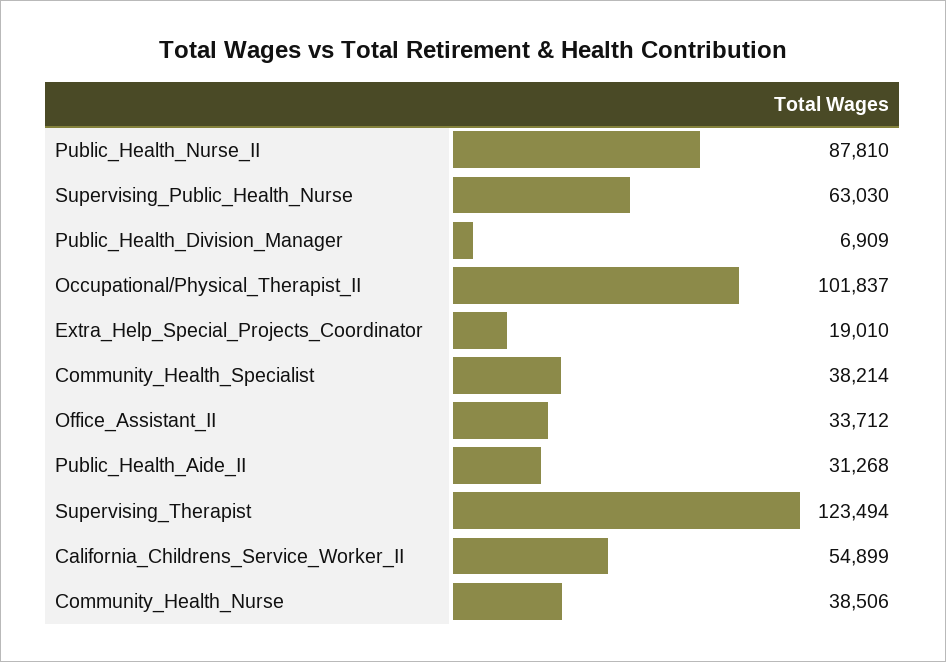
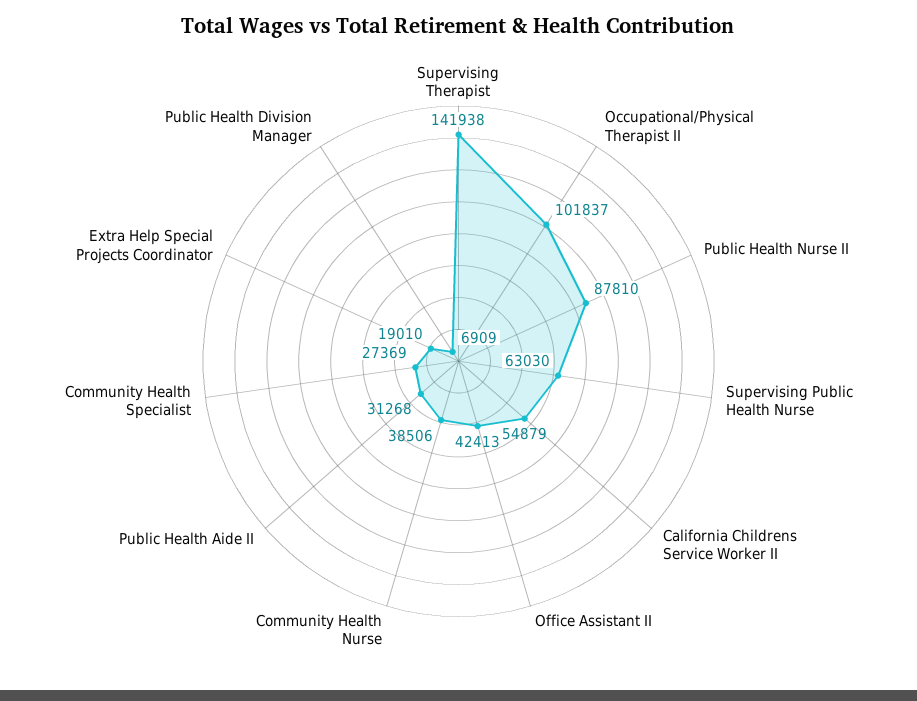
Community_Health_Specialist: 38214 -> 27369
Office_Assistant_II: 33712 -> 42413
Supervising_Therapist: 123494 -> 141938
California_Childrens_Service_Worker_II: 54899 -> 54879

